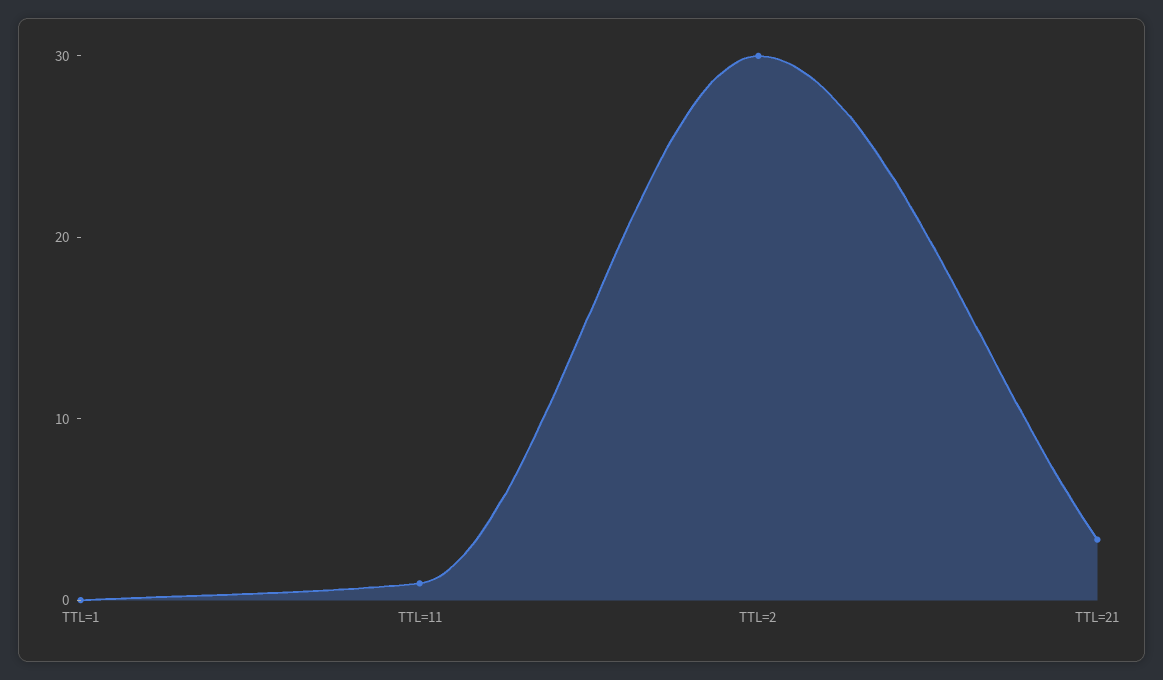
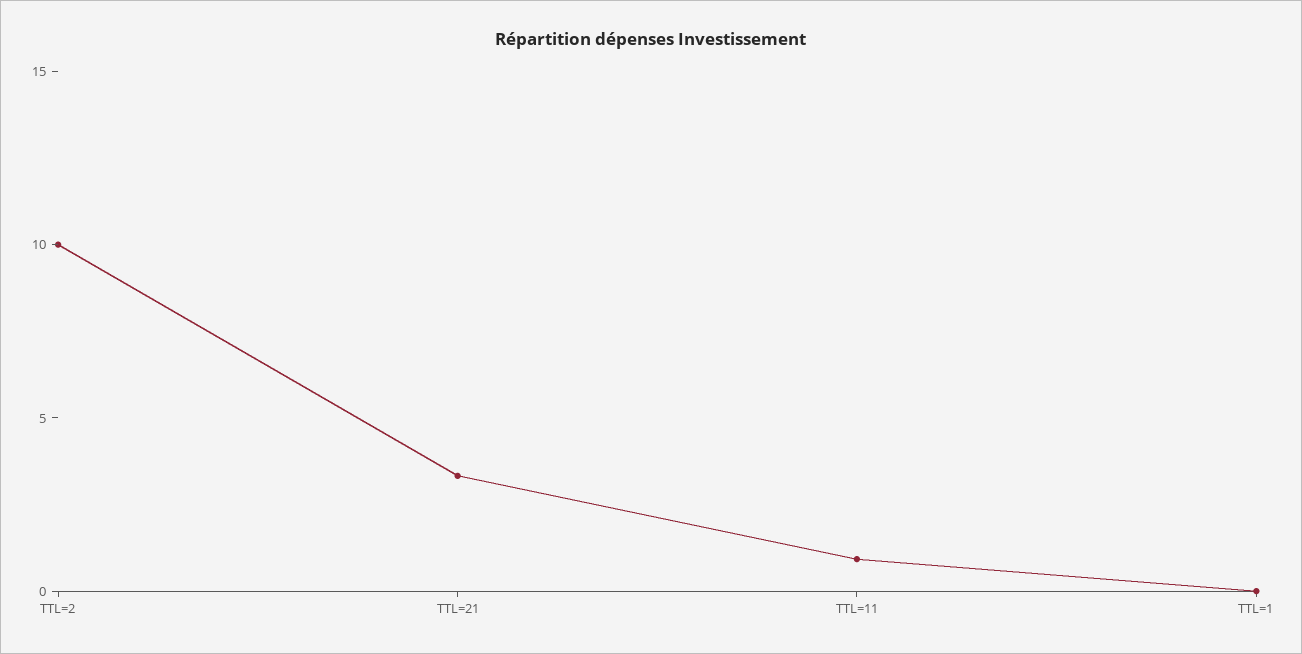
TTL=2: 30 -> 10

